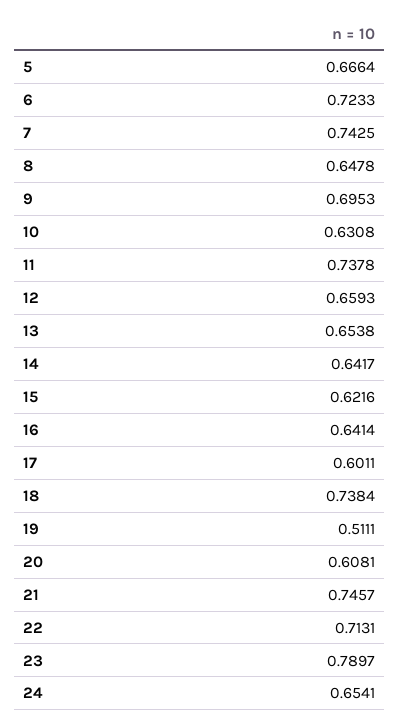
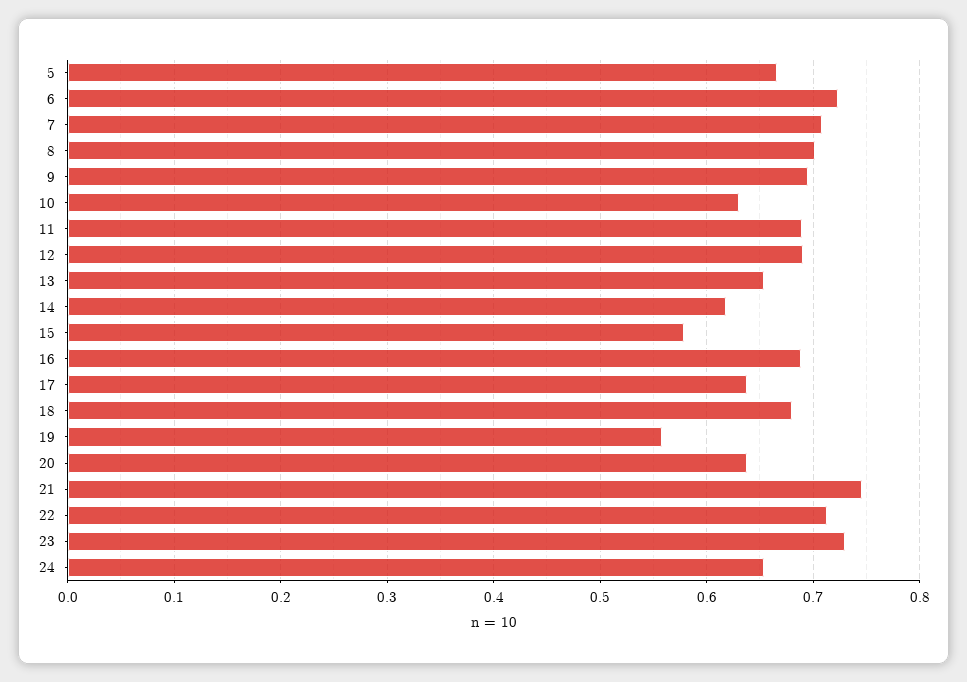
7: 0.7425 -> 0.71
8: 0.6478 -> 0.7
11: 0.7378 -> 0.69
12: 0.6593 -> 0.69
14: 0.6417 -> 0.62
15: 0.6216 -> 0.58
16: 0.6414 -> 0.69
17: 0.6011 -> 0.64
18: 0.7384 -> 0.68
19: 0.5111 -> 0.56
20: 0.6081 -> 0.64
23: 0.7897 -> 0.73

